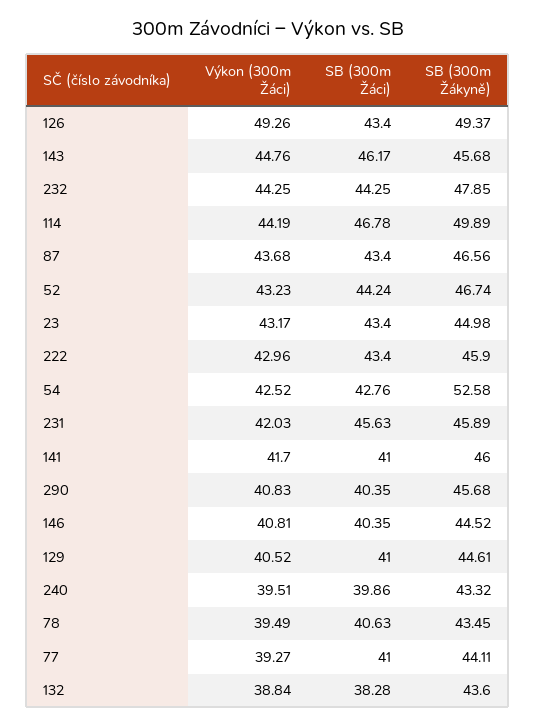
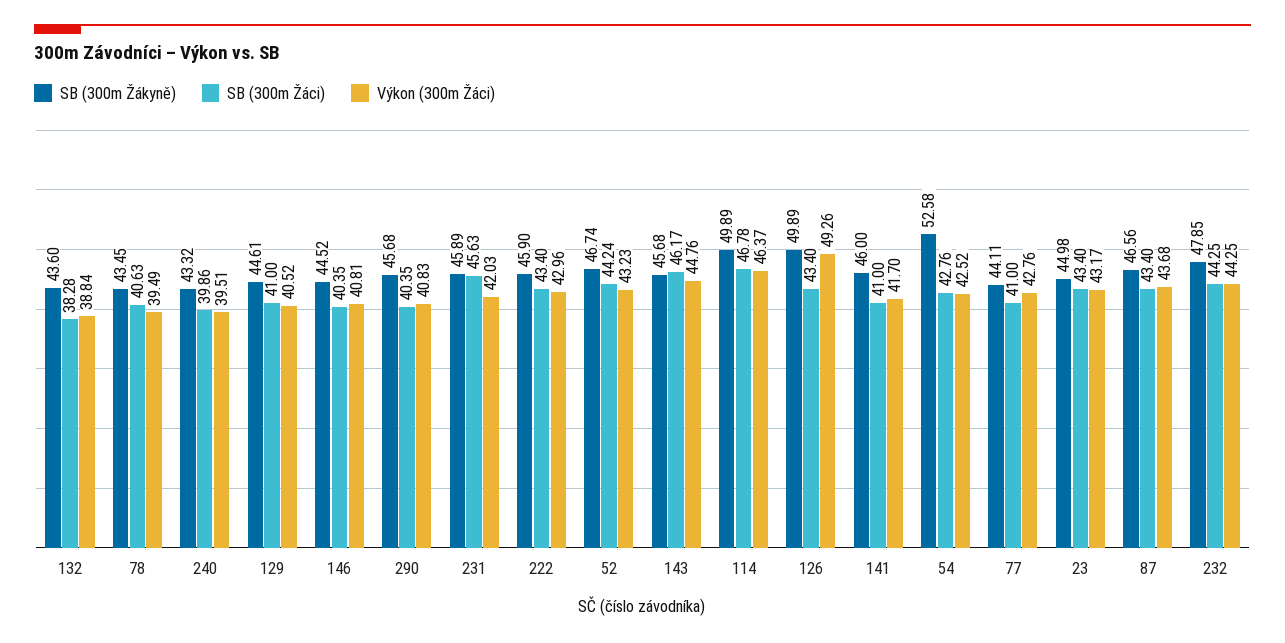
SB (300m Žákyně), 126: 49.37 -> 49.89
Výkon (300m Žáci), 114: 44.19 -> 46.37
Výkon (300m Žáci), 77: 39.27 -> 42.76

